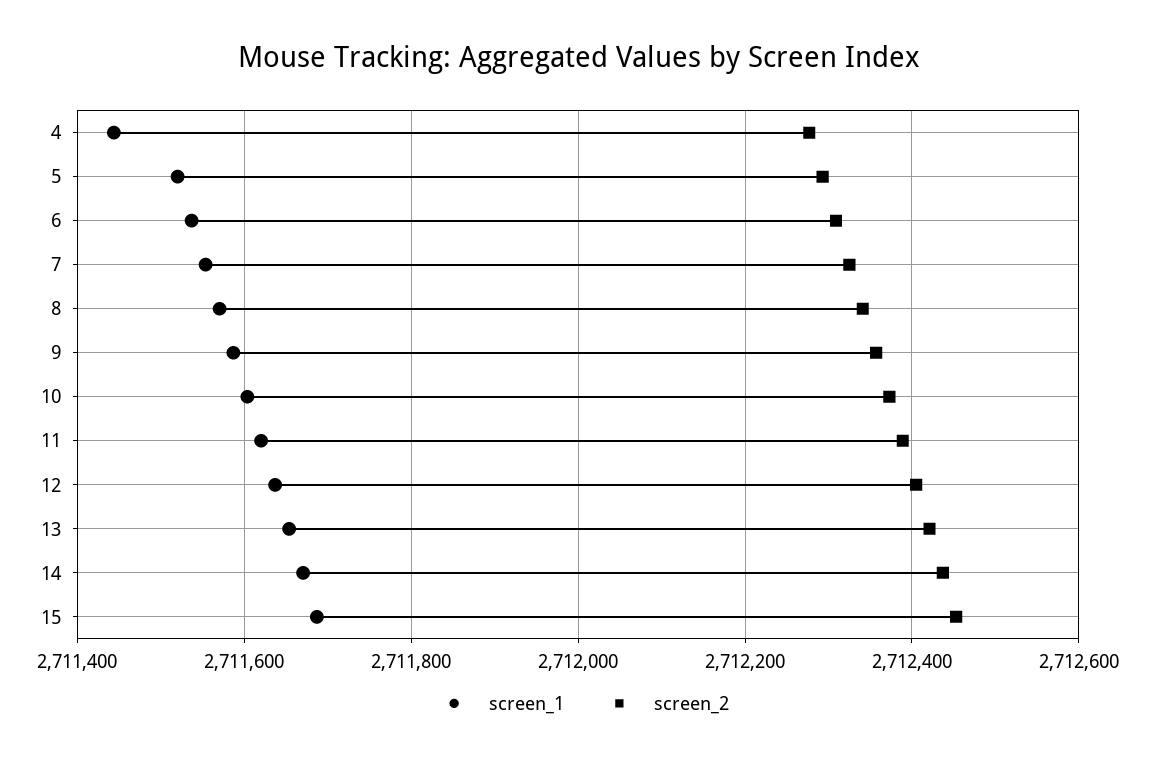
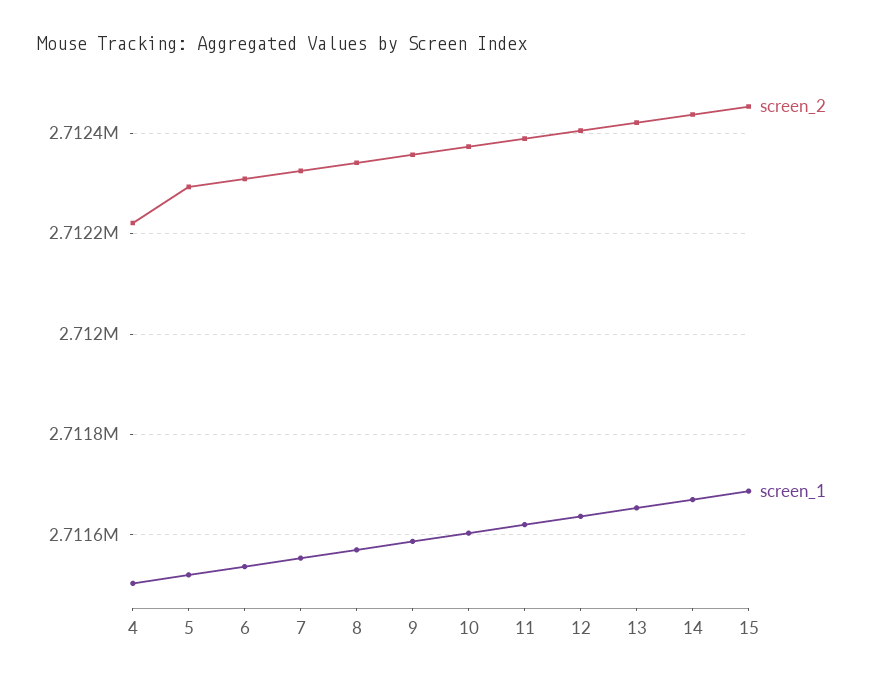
screen_1, 4: 2711440 -> 2711500
screen_2, 4: 2712280 -> 2712220

